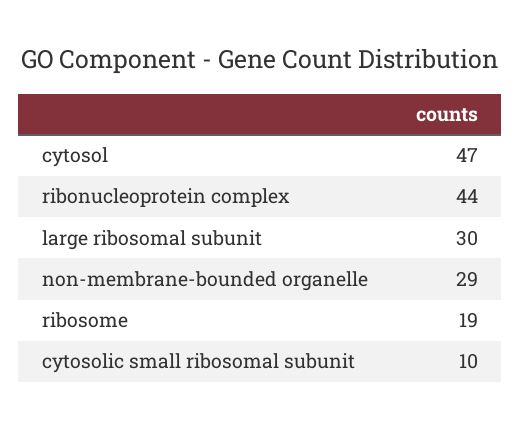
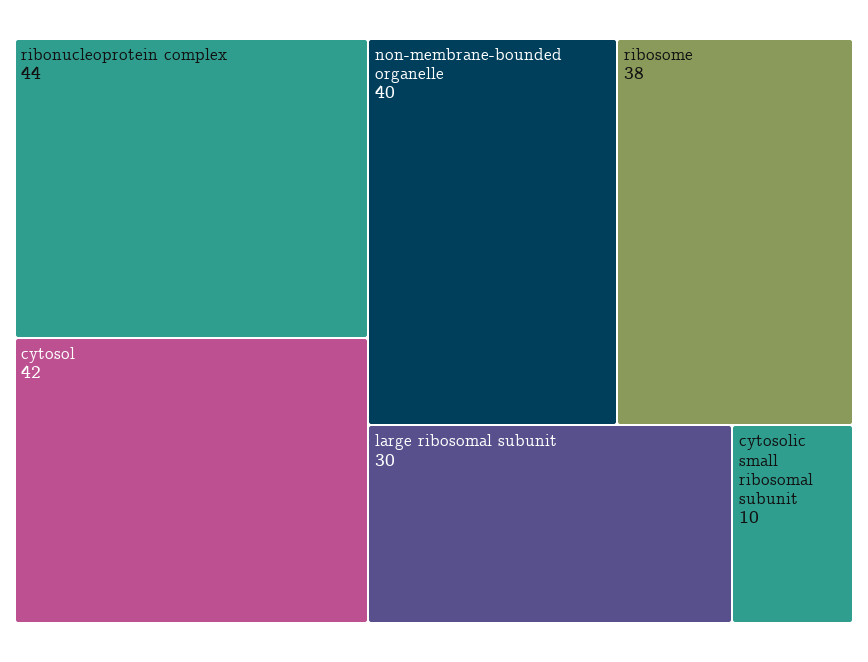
cytosol: 47 -> 42
non-membrane-bounded organelle: 29 -> 40
ribosome: 19 -> 38

